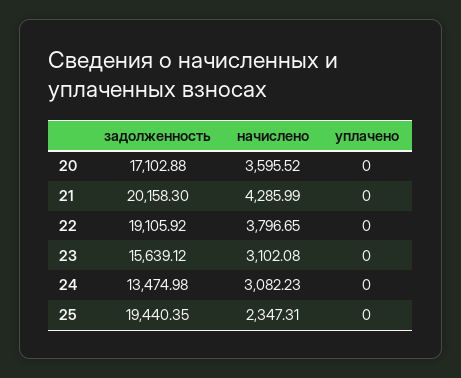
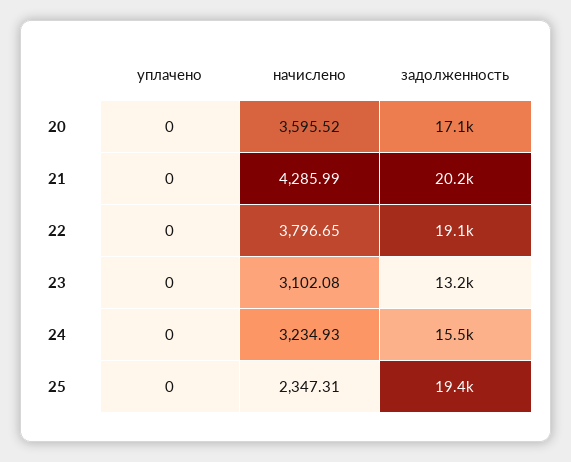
задолженность, 23: 15639.12 -> 13200
задолженность, 24: 13474.98 -> 15500
начислено, 24: 3082.23 -> 3234.93

